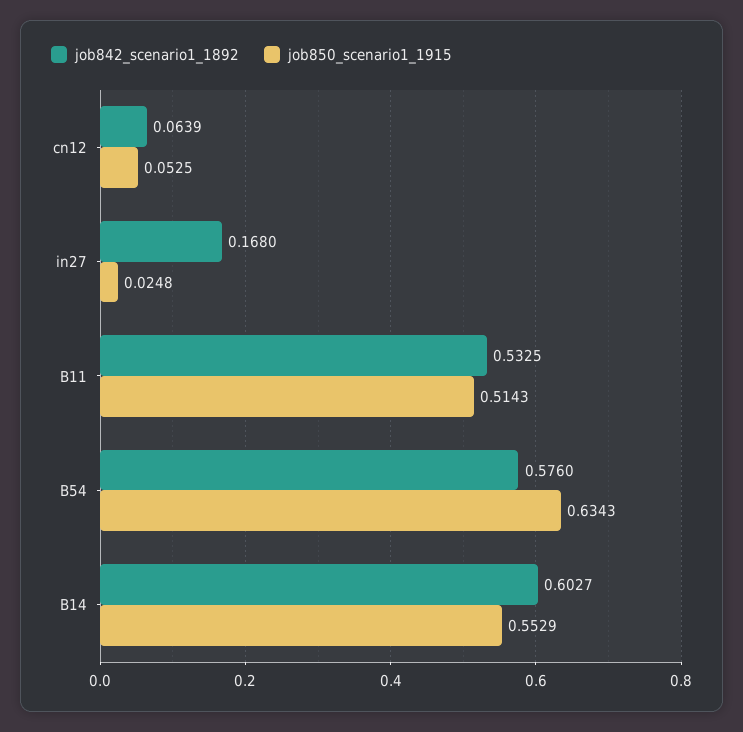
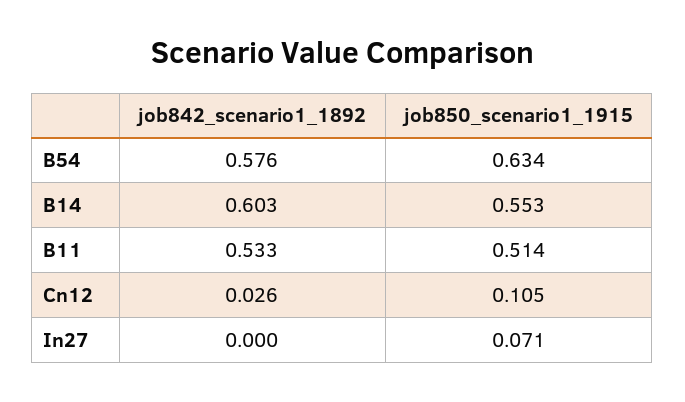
job842_scenario1_1892, cn12: 0.0639 -> 0.026
job850_scenario1_1915, cn12: 0.0525 -> 0.105
job842_scenario1_1892, in27: 0.168 -> 0
job850_scenario1_1915, in27: 0.0248 -> 0.071

